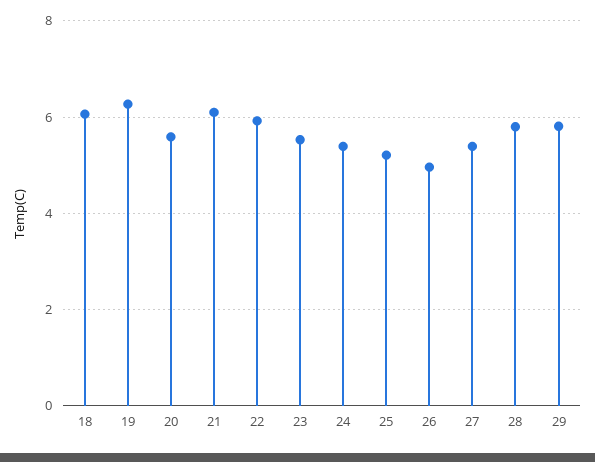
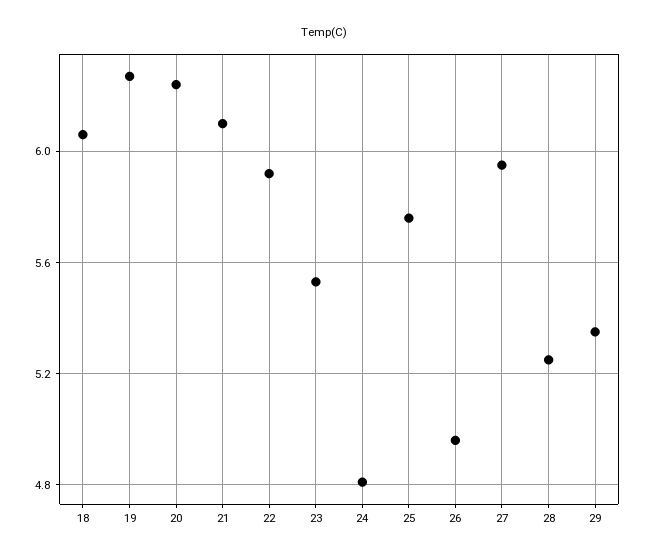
20: 5.6 -> 6.25
24: 5.4 -> 4.8
25: 5.2 -> 5.75
27: 5.4 -> 5.95
28: 5.8 -> 5.25
29: 5.8 -> 5.35

